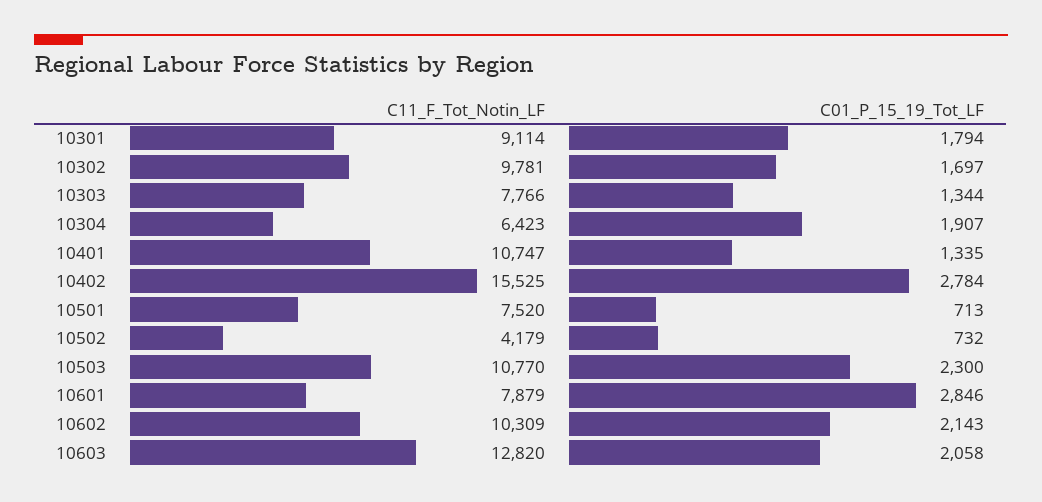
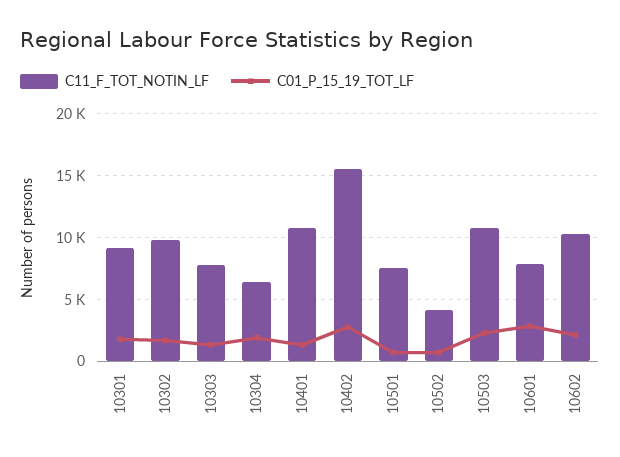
C11_F_Tot_Notin_LF, 10603: 12820 -> none
C01_P_15_19_Tot_LF, 10603: 2058 -> none

